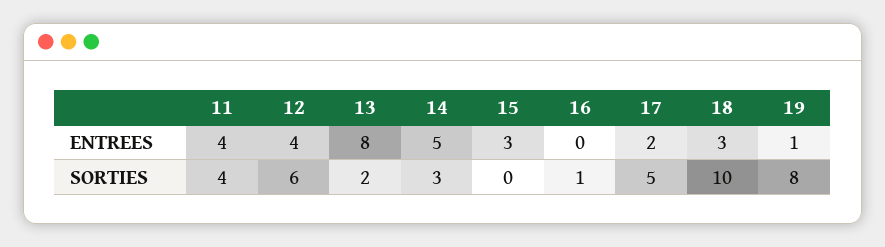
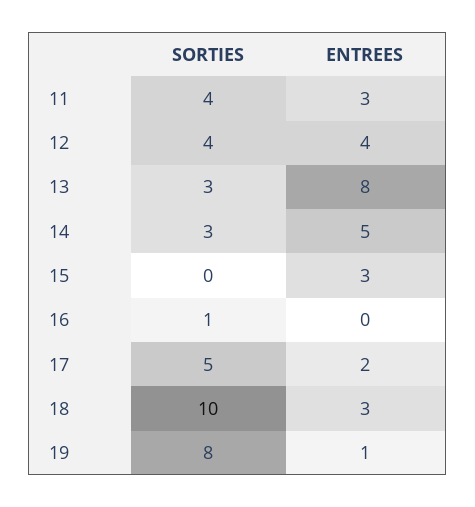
11, ENTREES: 4 -> 3
12, SORTIES: 6 -> 4
13, SORTIES: 2 -> 3

